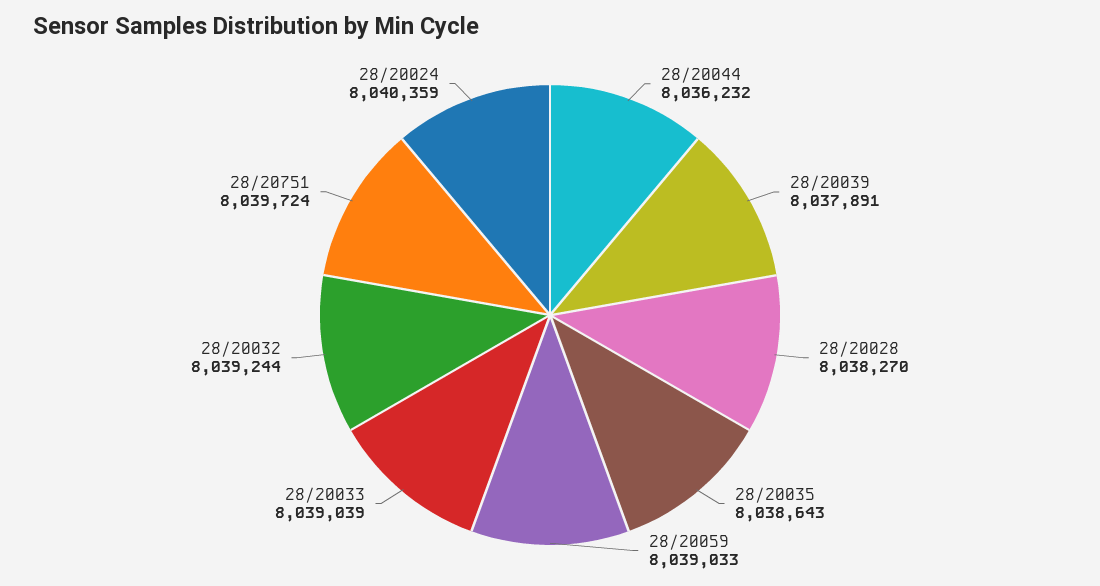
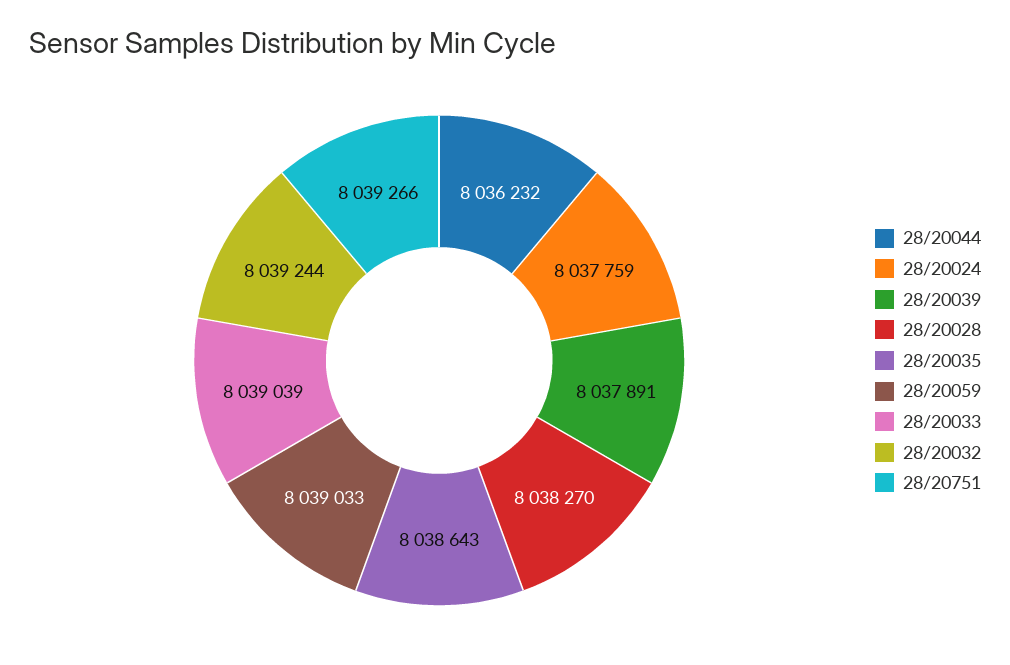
28/20751: 8039724 -> 8039266
28/20024: 8040359 -> 8037759

